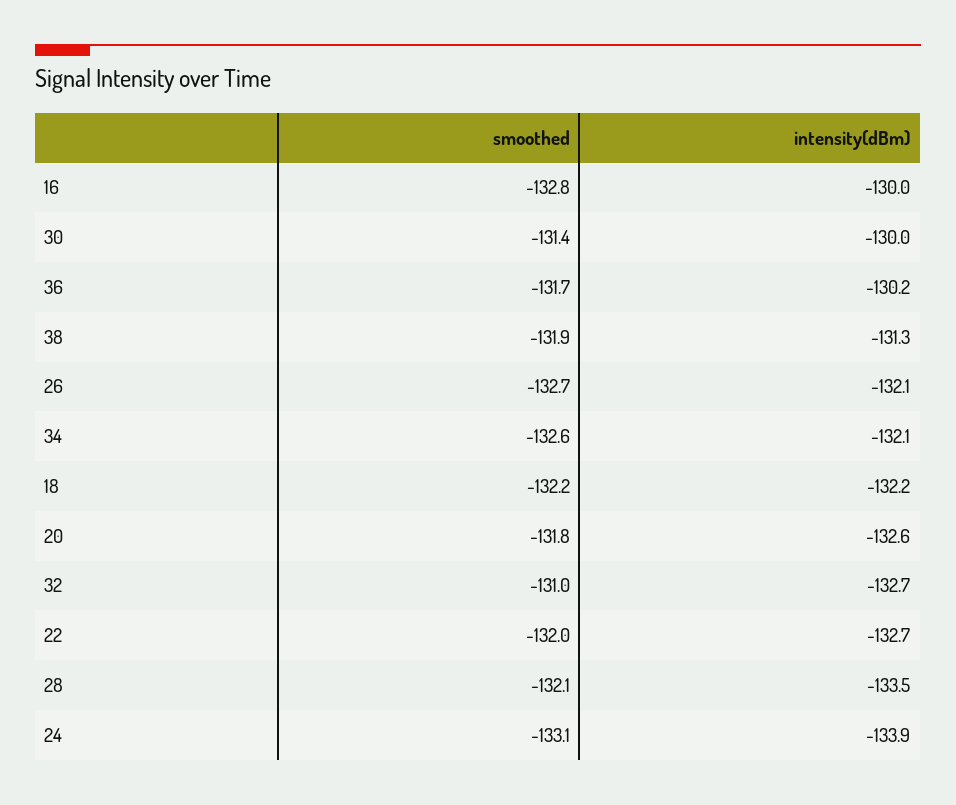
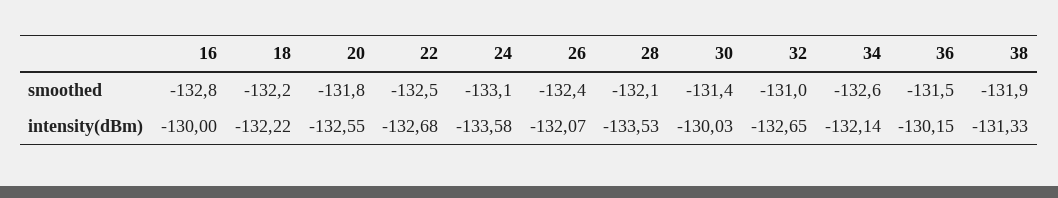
smoothed, 36: -131.7 -> -131.5
smoothed, 26: -132.7 -> -132.4
smoothed, 22: -132 -> -132.5
intensity(dBm), 24: -133.9 -> -133.58

